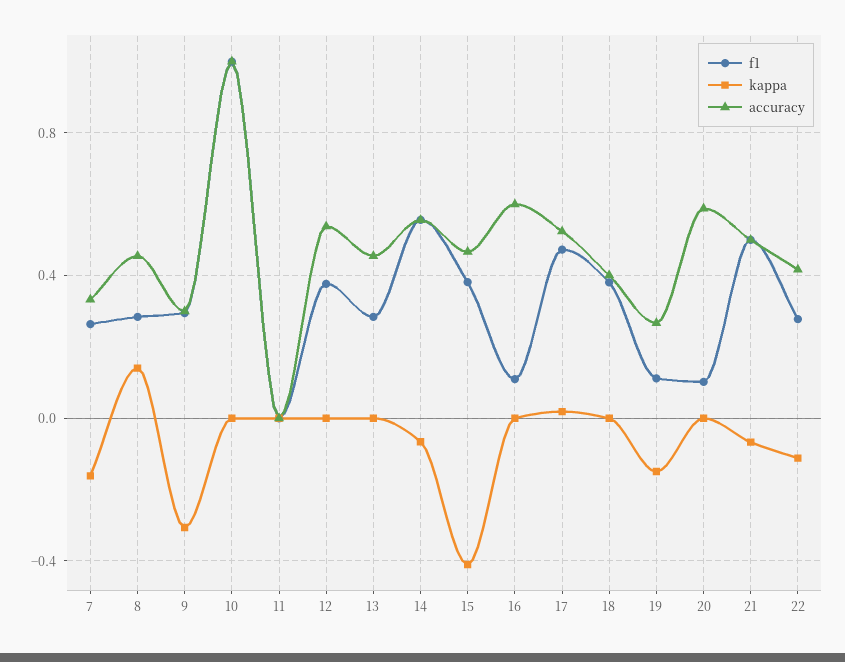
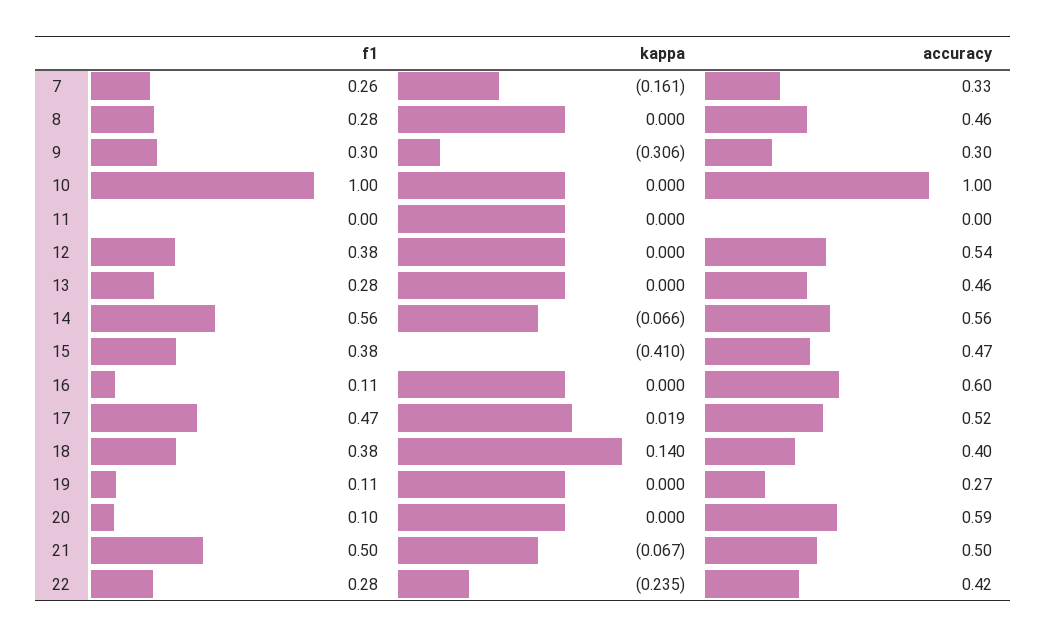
kappa, 8: 0.15 -> 0
kappa, 18: 0 -> 0.14
kappa, 19: -0.15 -> 0
kappa, 22: -0.1 -> -0.235

